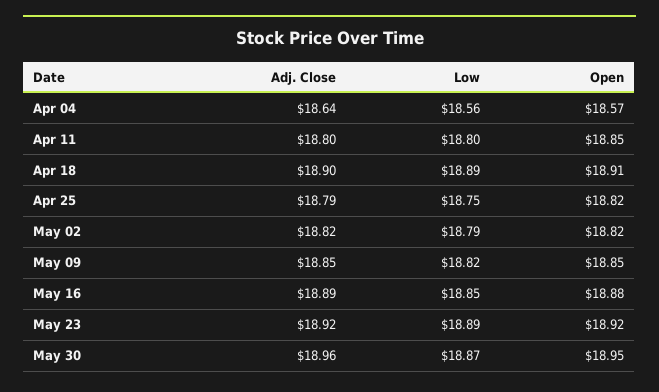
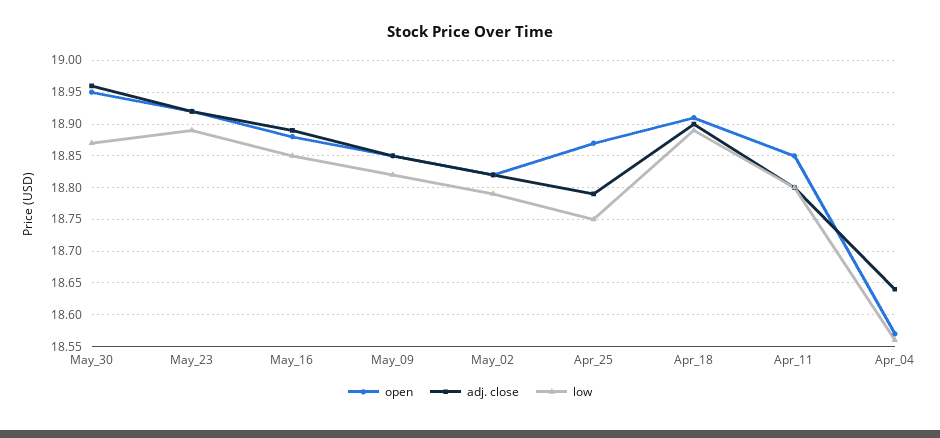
Open, Apr 25: 18.82 -> 18.87

